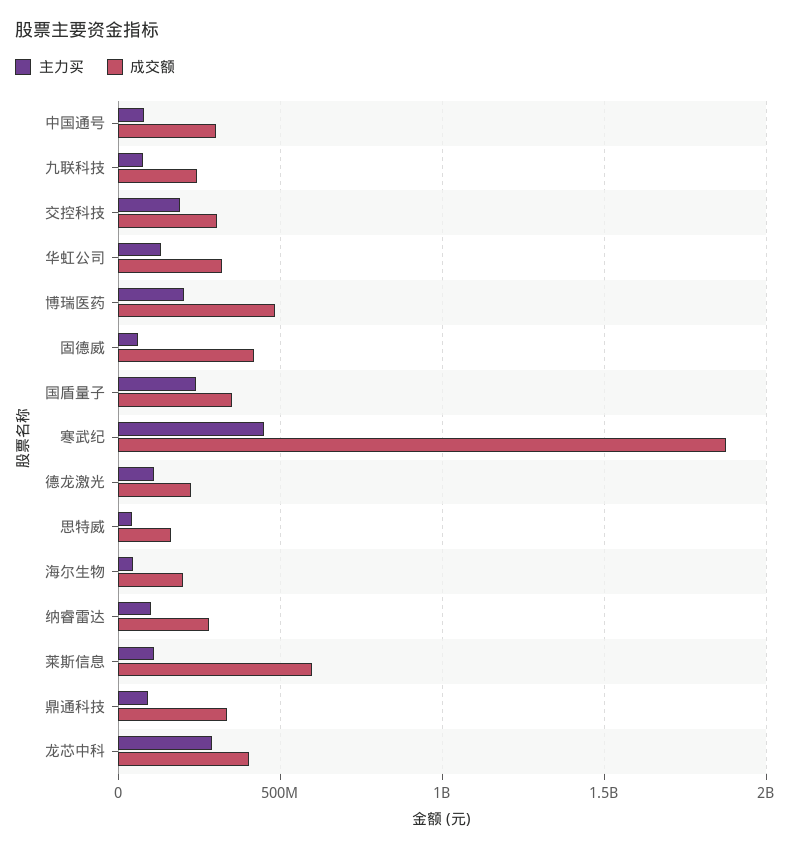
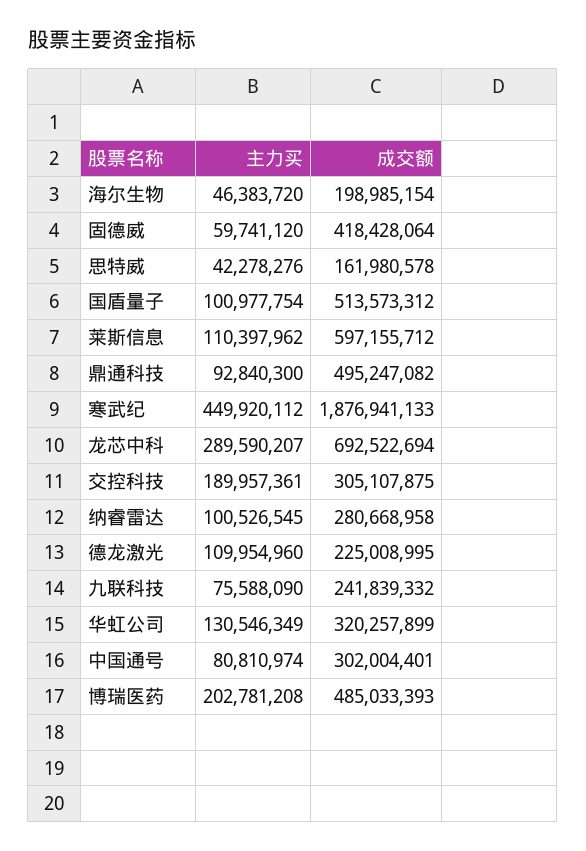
主力买, 国盾量子: 250000000 -> 100977754
成交额, 国盾量子: 350000000 -> 513573312
成交额, 鼎通科技: 350000000 -> 495247082
成交额, 龙芯中科: 400000000 -> 692522694

